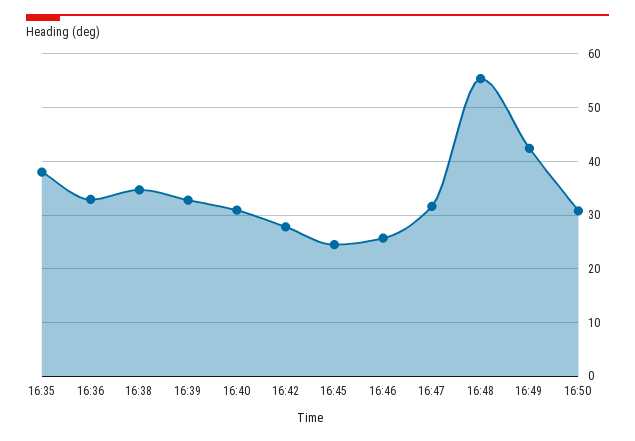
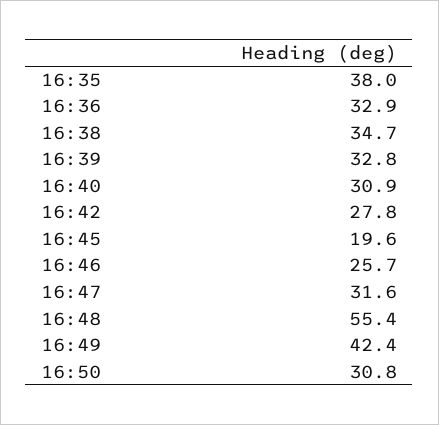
16:45: 24 -> 19.6

